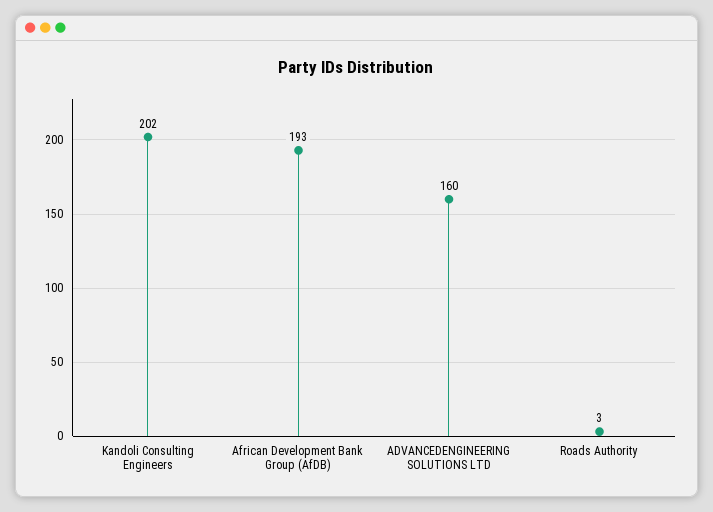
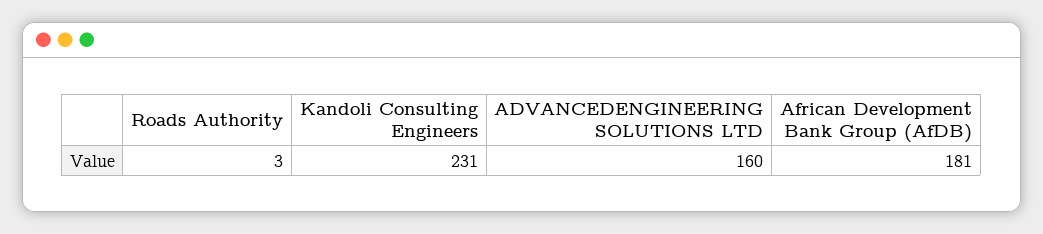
Kandoli Consulting Engineers: 202 -> 231
African Development Bank Group (AfDB): 193 -> 181

